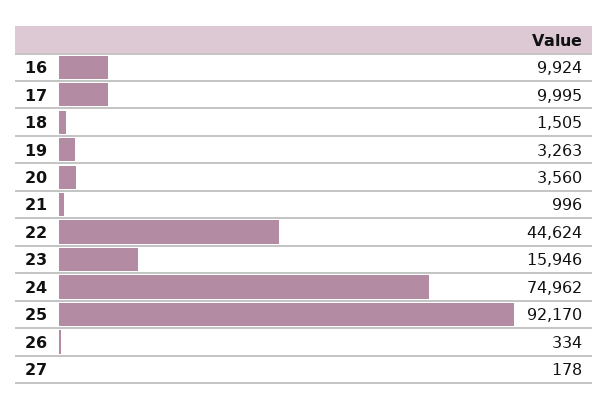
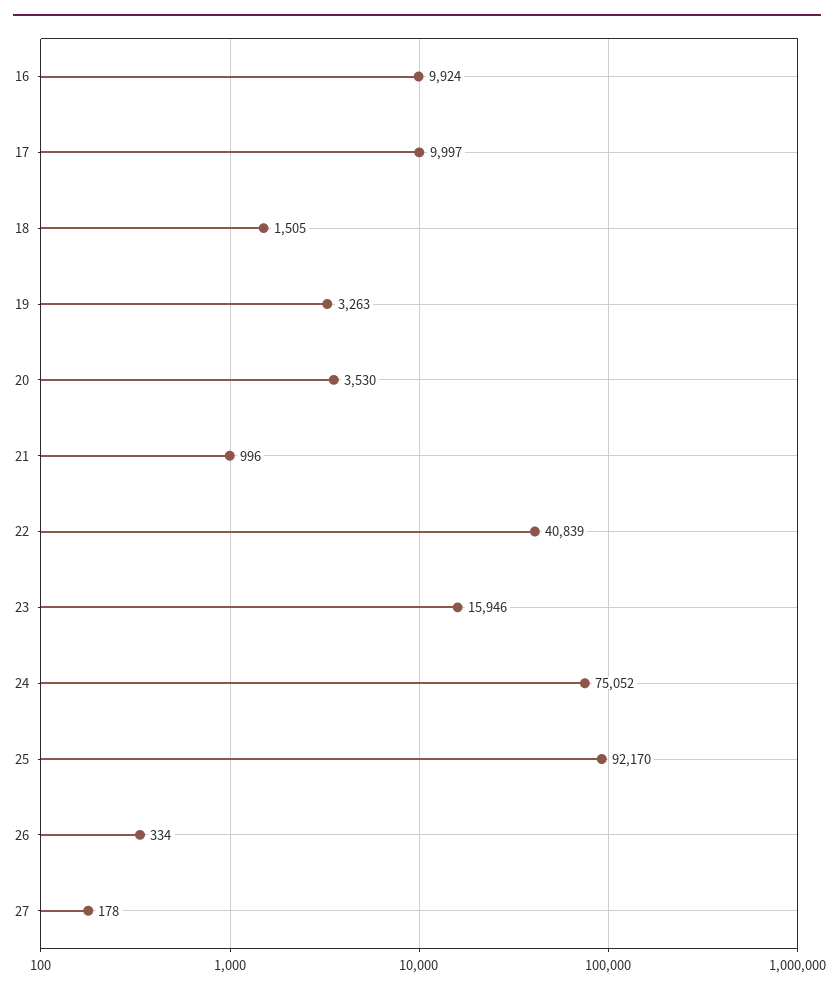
17: 9995 -> 9997
20: 3560 -> 3530
22: 44624 -> 40839
24: 74962 -> 75052

